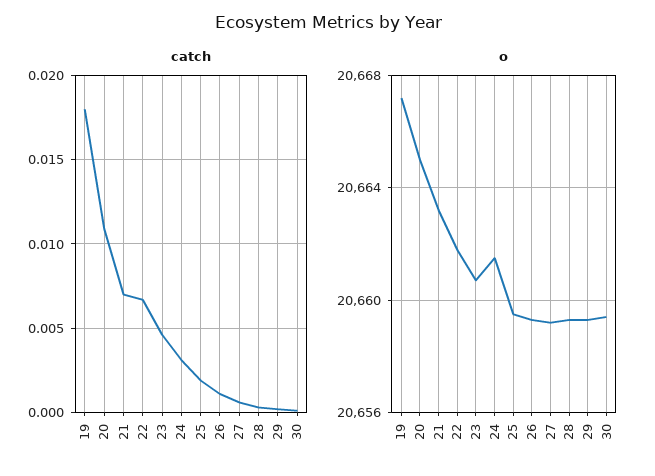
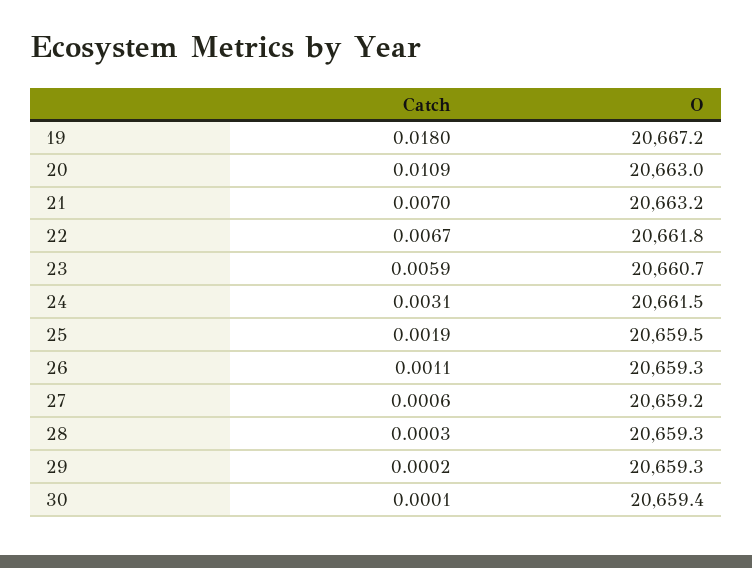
catch, 23: 0.0045 -> 0.0059
o, 20: 20665 -> 20663

